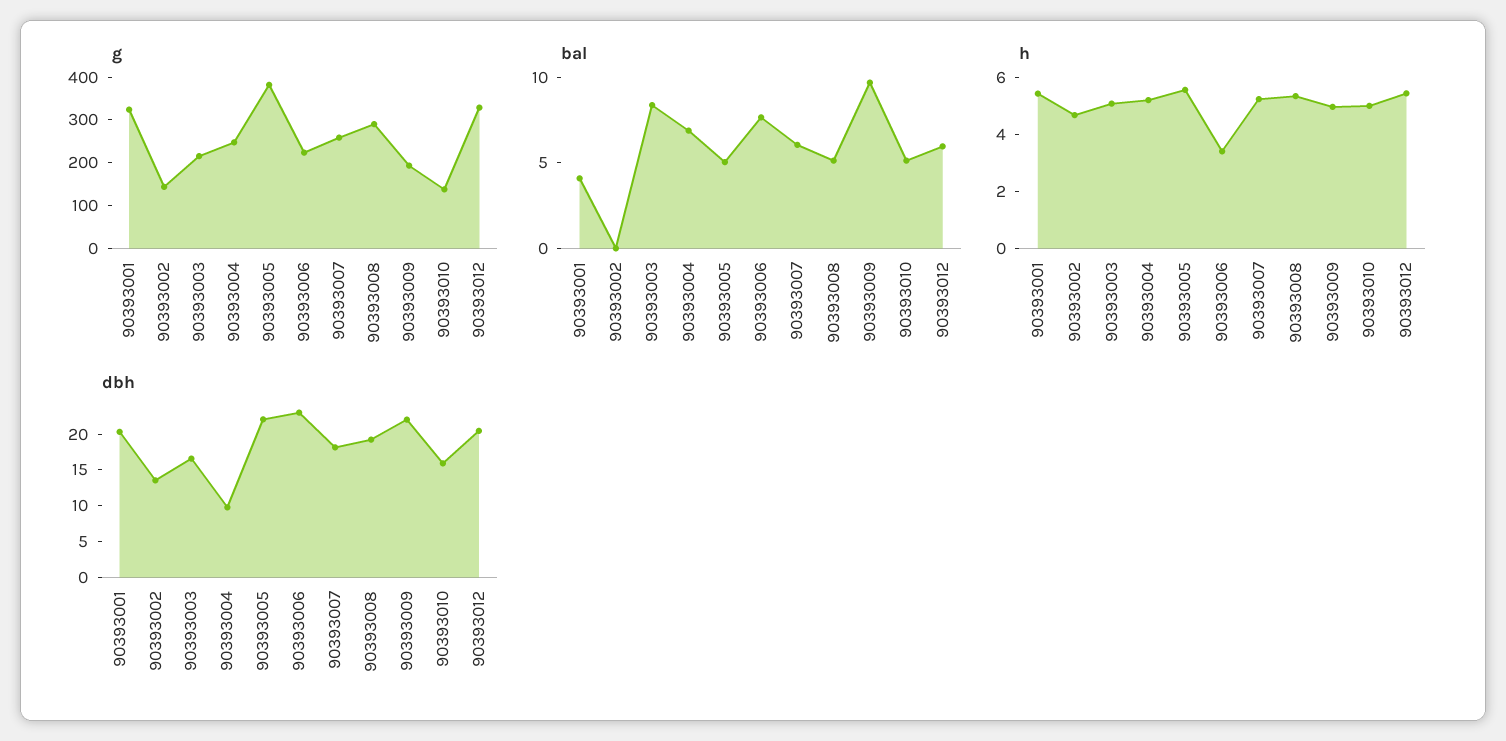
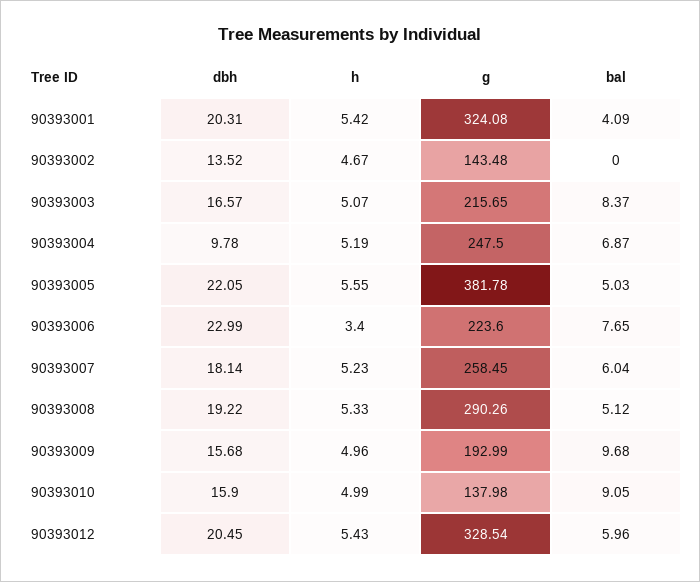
bal, 90393010: 5 -> 9.05
dbh, 90393009: 22.5 -> 15.68

